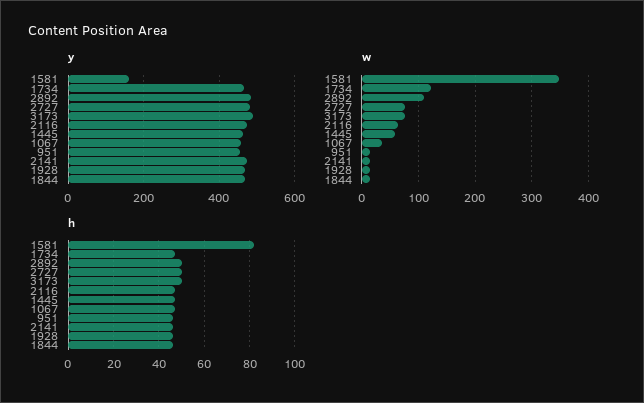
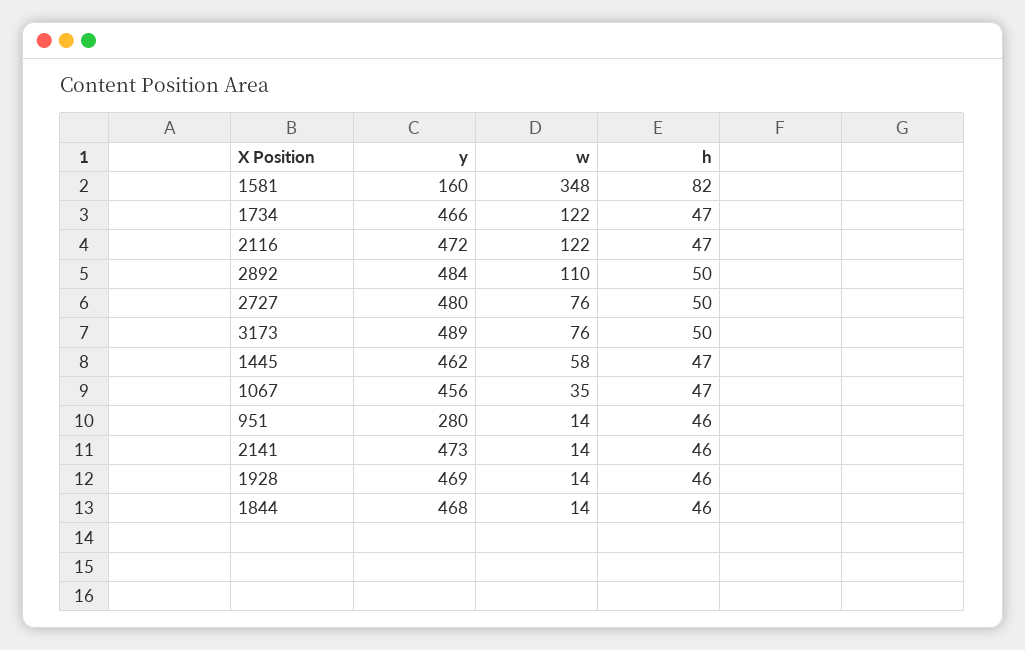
y, 951: 460 -> 280
w, 2116: 60 -> 122

